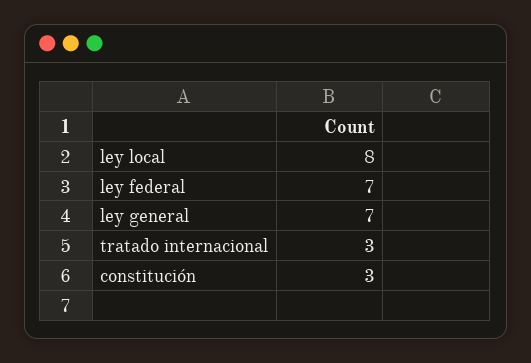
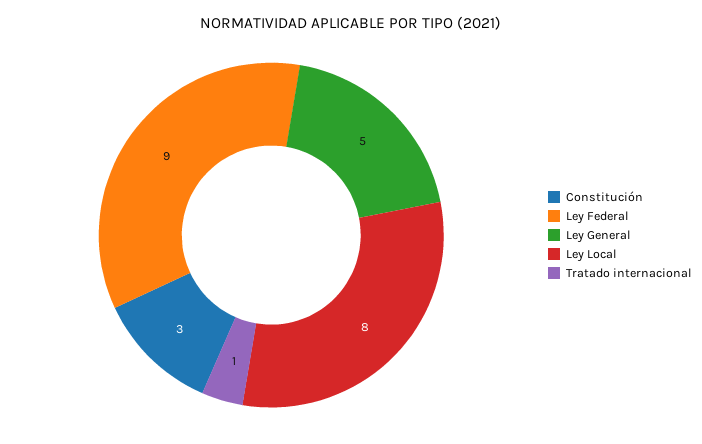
ley federal: 7 -> 9
ley general: 7 -> 5
tratado internacional: 3 -> 1

